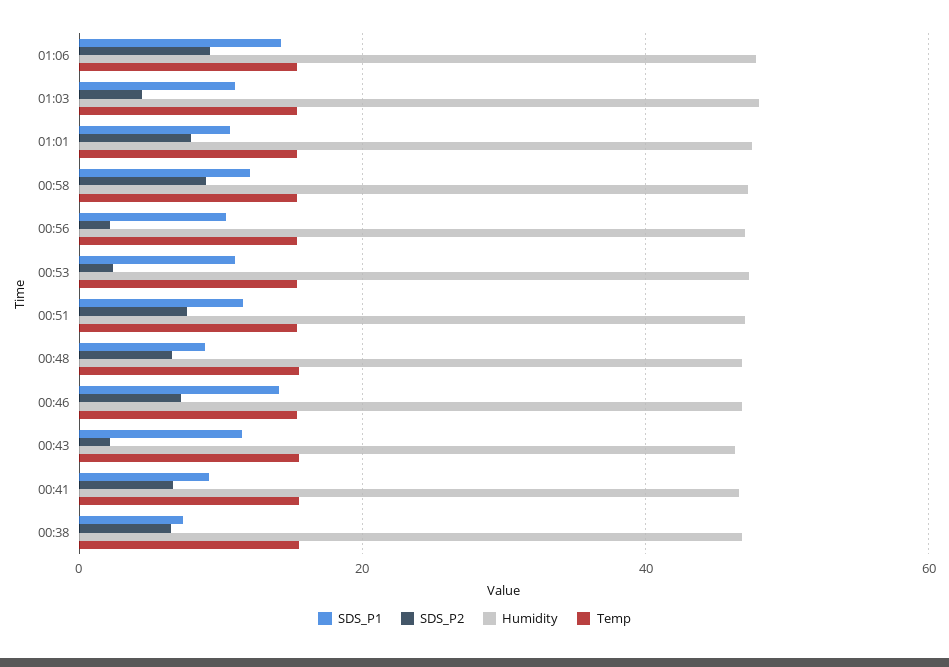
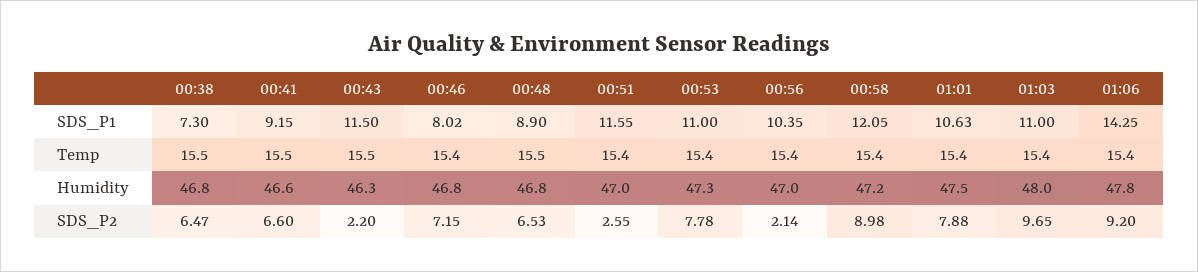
SDS_P2, 01:03: 4 -> 9.65
SDS_P2, 00:53: 2 -> 7.78
SDS_P2, 00:51: 8 -> 2.55
SDS_P1, 00:46: 14 -> 8.02

